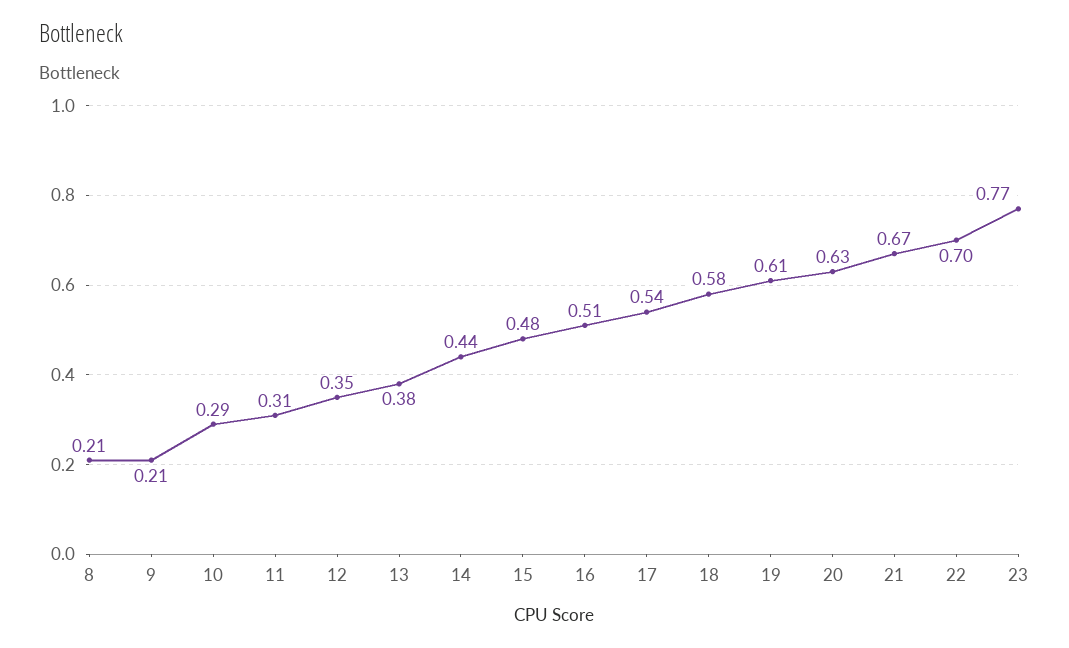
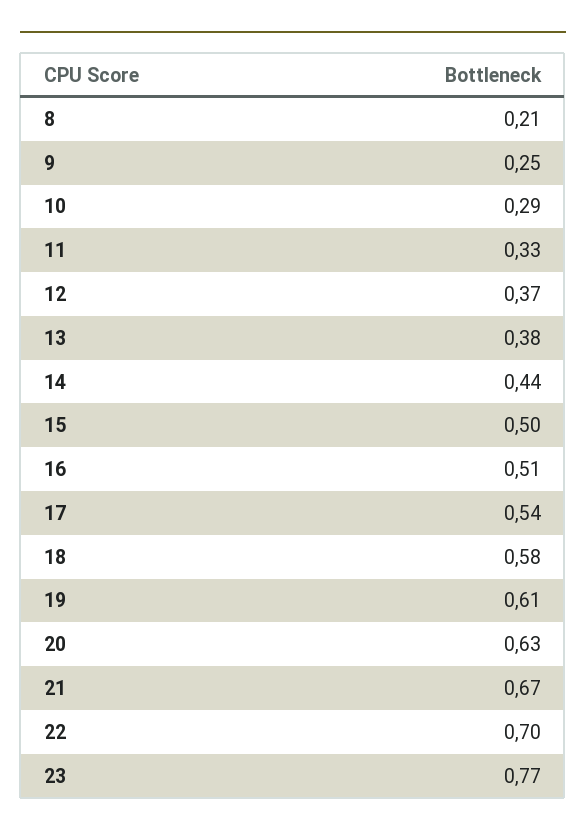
9: 0.21 -> 0.25
11: 0.31 -> 0.33
12: 0.35 -> 0.37
15: 0.48 -> 0.5

